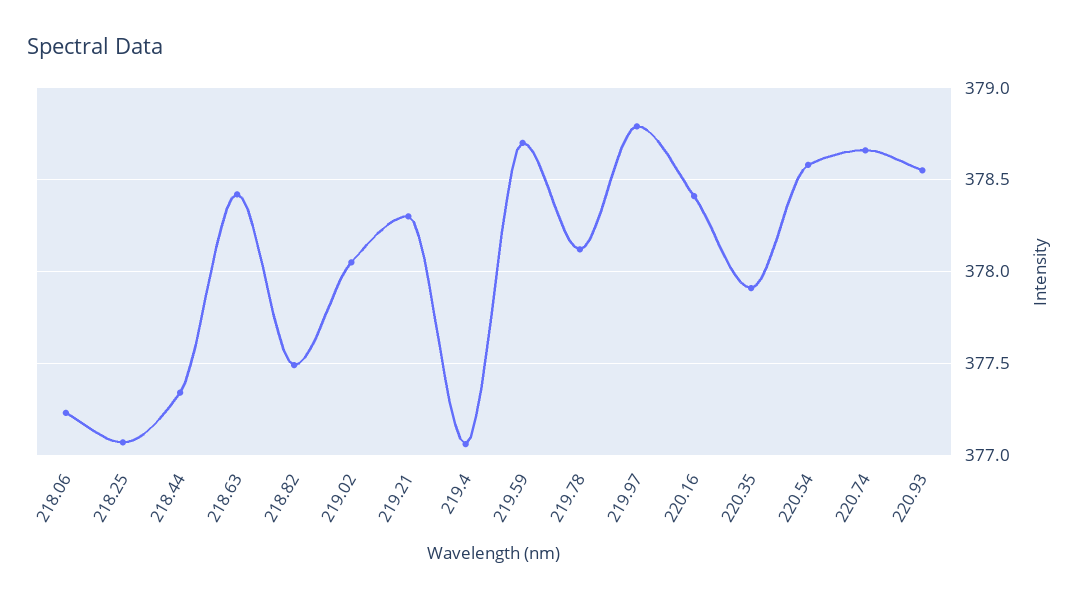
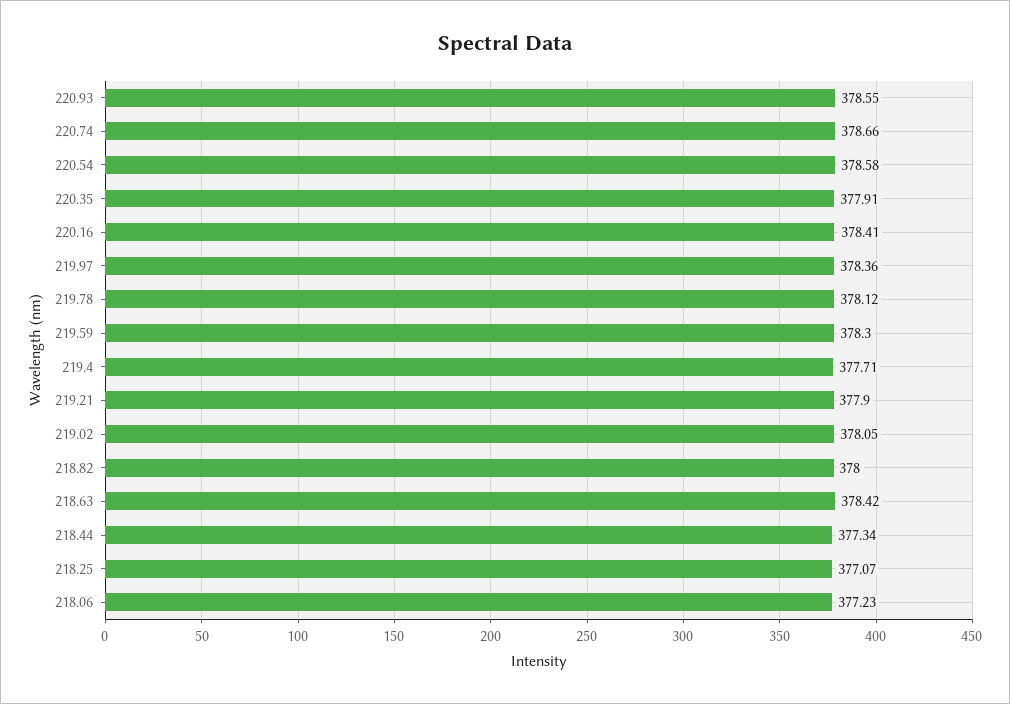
218.82: 377.5 -> 378
219.21: 378.3 -> 377.9
219.4: 377.05 -> 377.71
219.59: 378.7 -> 378.3
219.97: 378.8 -> 378.36

